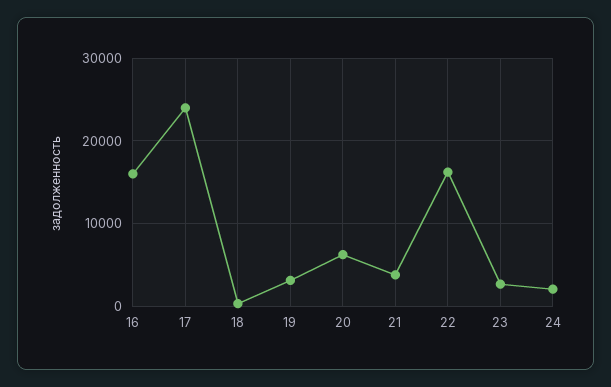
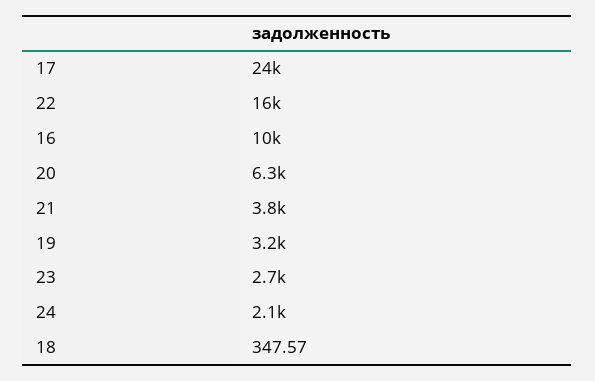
16: 16000 -> 10000

